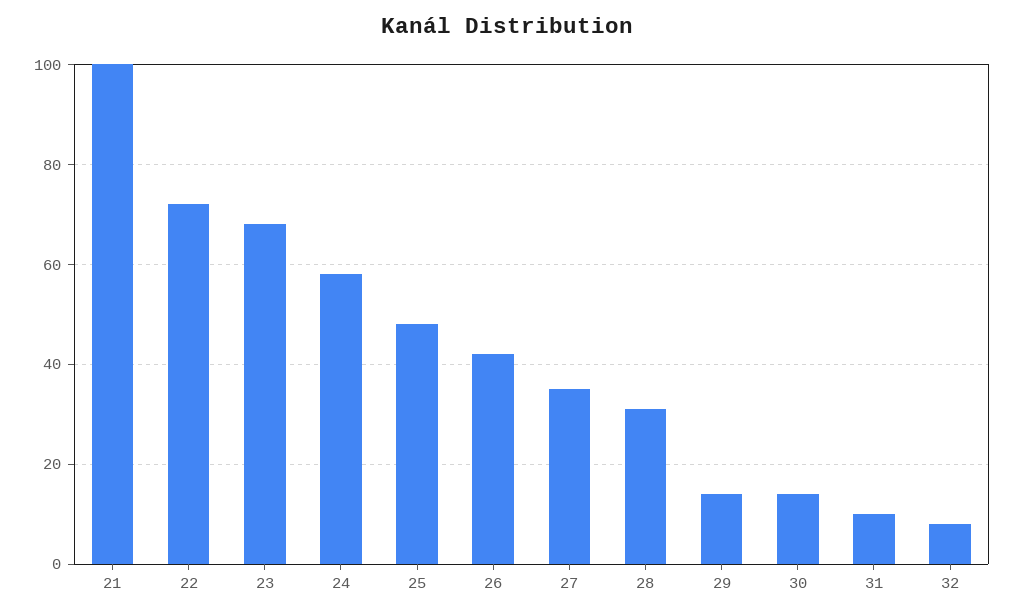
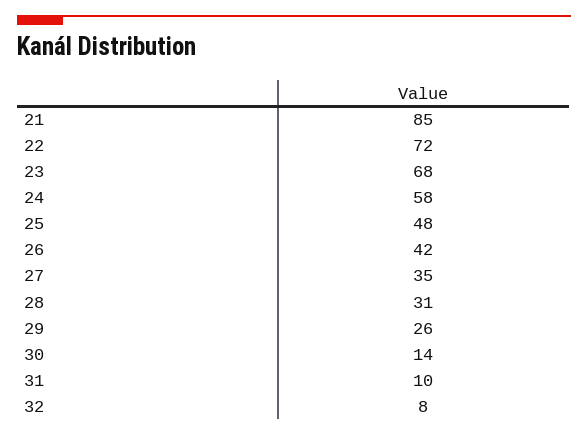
21: 100 -> 85
29: 15 -> 26

